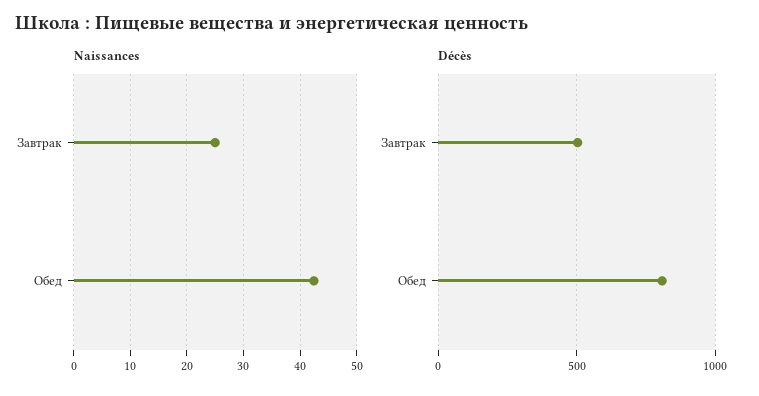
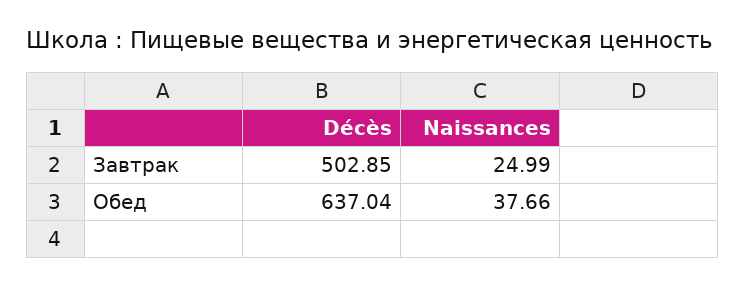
Naissances, Обед: 42 -> 37.66
Décès, Обед: 800 -> 637.04

